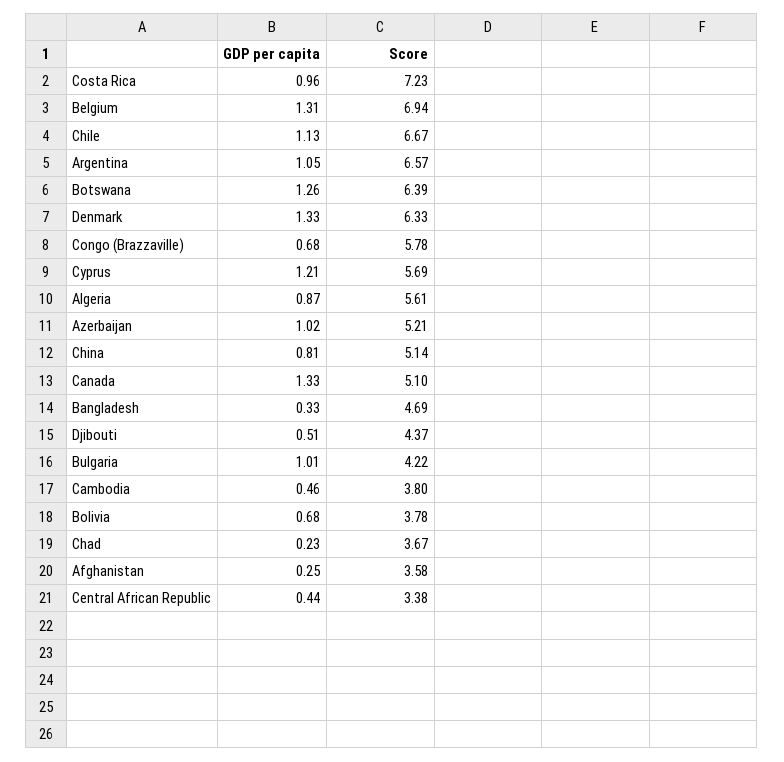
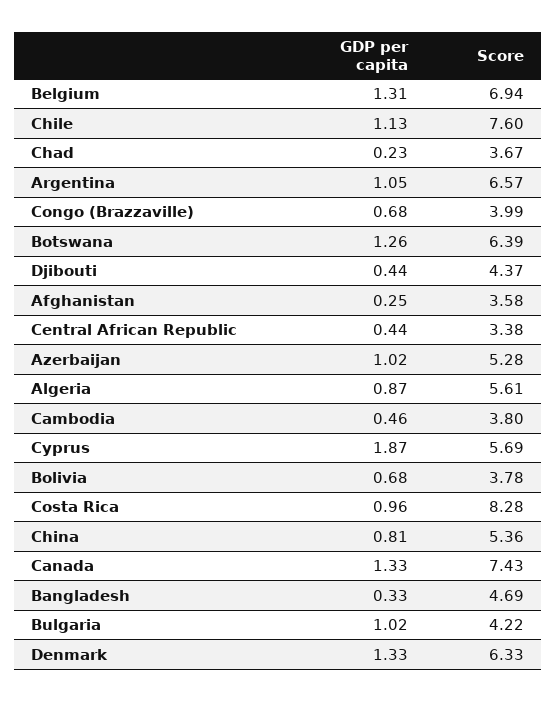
Score, Costa Rica: 7.23 -> 8.28
Score, Chile: 6.67 -> 7.6
Score, Congo (Brazzaville): 5.78 -> 3.99
GDP per capita, Cyprus: 1.21 -> 1.87
Score, Azerbaijan: 5.21 -> 5.28
Score, China: 5.14 -> 5.36
Score, Canada: 5.1 -> 7.43
GDP per capita, Djibouti: 0.51 -> 0.44
GDP per capita, Bulgaria: 1.01 -> 1.02

